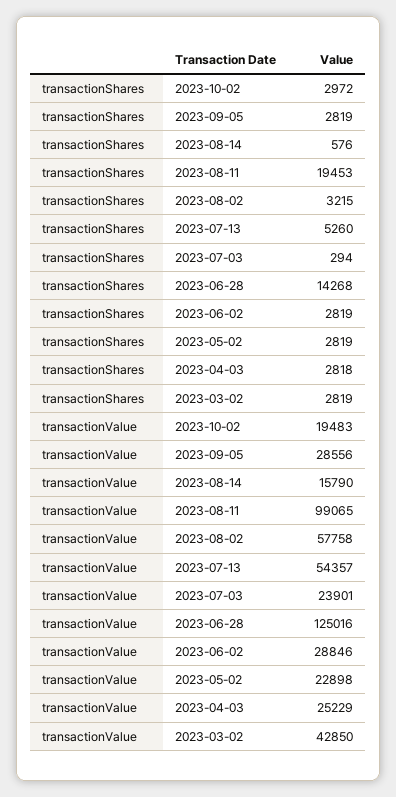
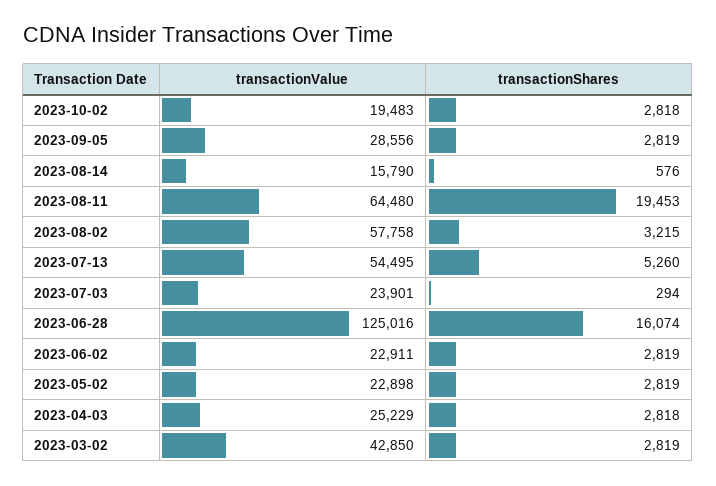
transactionShares, 2023-10-02: 2972 -> 2818
transactionShares, 2023-06-28: 14268 -> 16074
transactionValue, 2023-08-11: 99065 -> 64480
transactionValue, 2023-07-13: 54357 -> 54495
transactionValue, 2023-06-02: 28846 -> 22911

